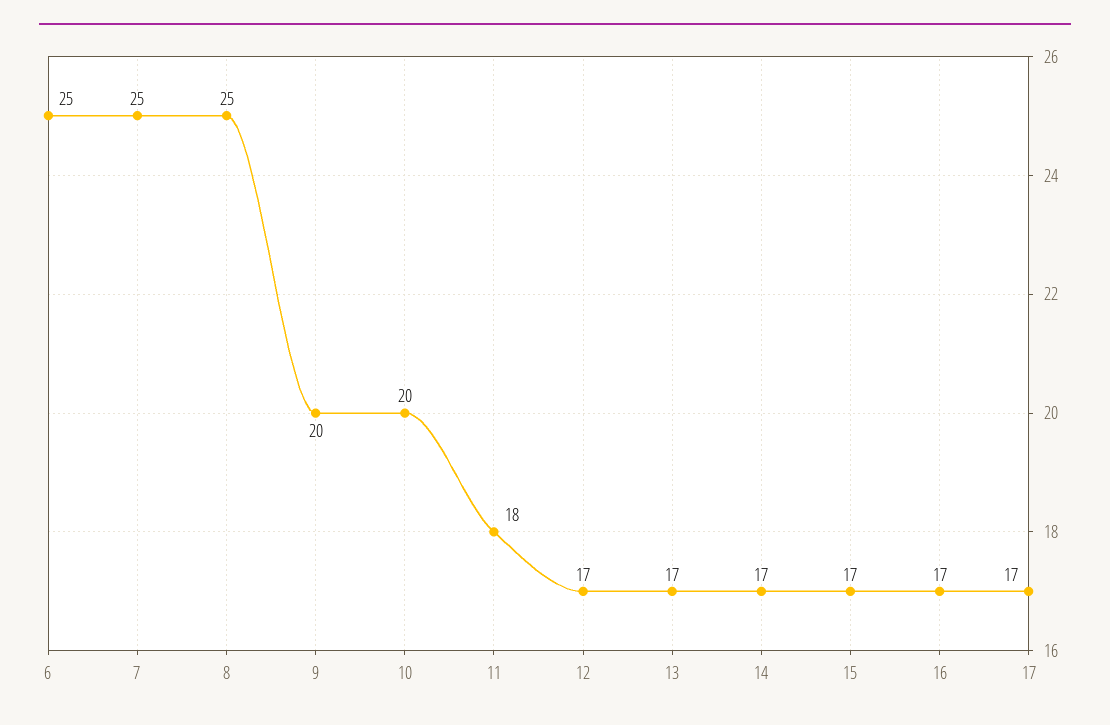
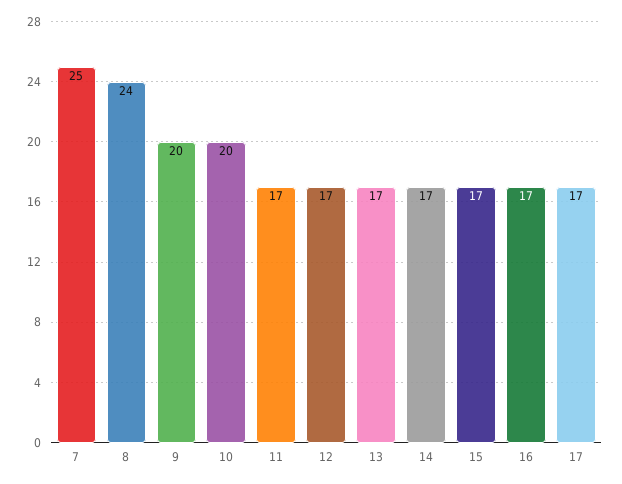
6: 25 -> none
8: 25 -> 24
11: 18 -> 17

